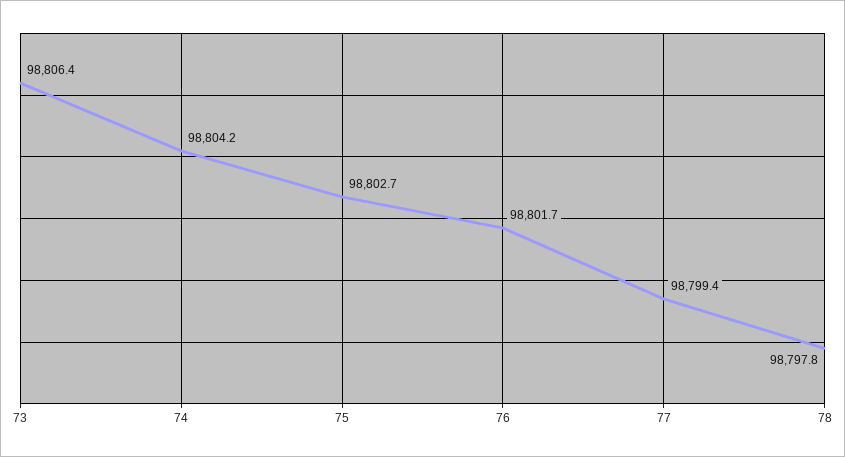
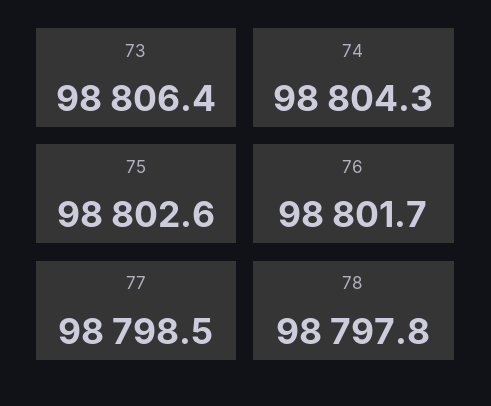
74: 98804.2 -> 98804.3
75: 98802.7 -> 98802.6
77: 98799.4 -> 98798.5

